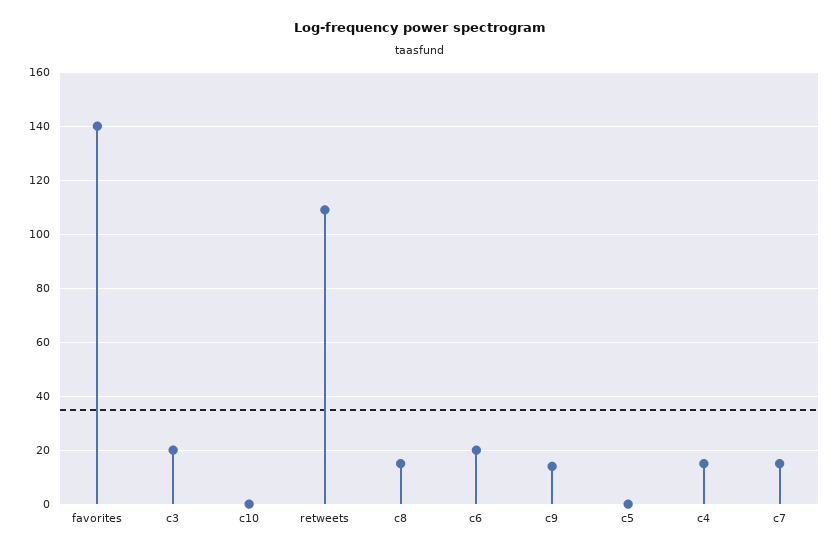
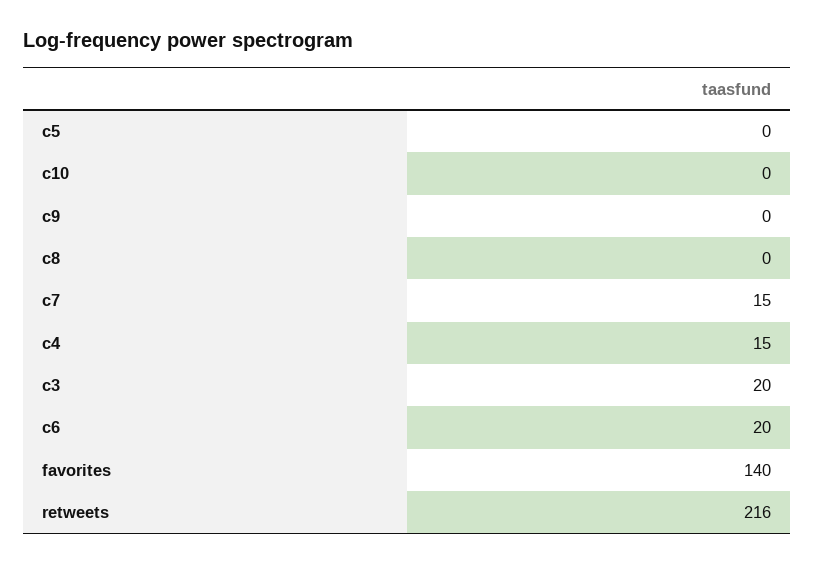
retweets: 110 -> 216
c8: 15 -> 0
c9: 15 -> 0

